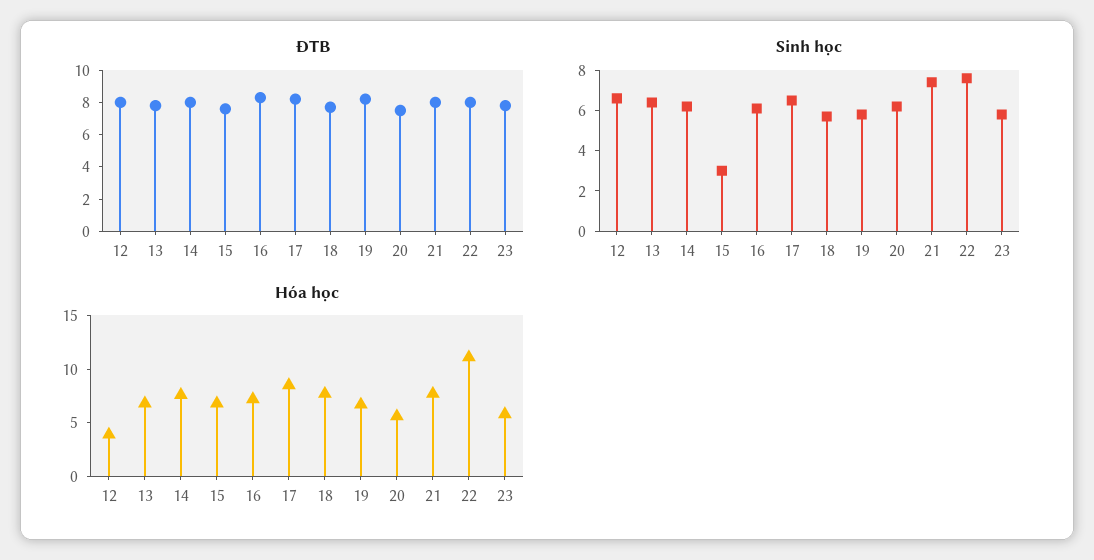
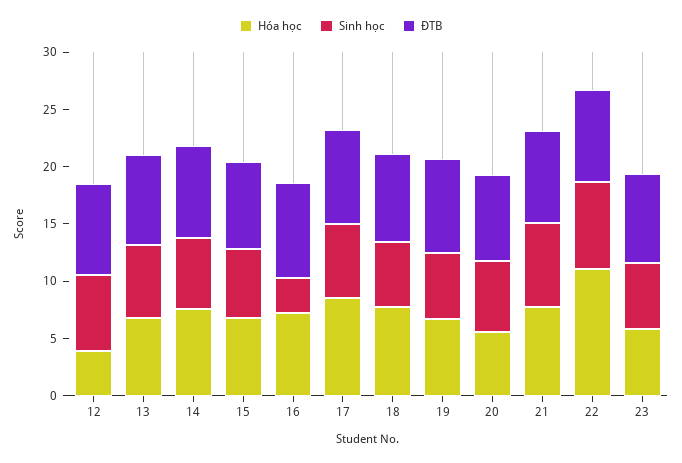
Sinh học, 15: 3 -> 6
Sinh học, 16: 6 -> 3

